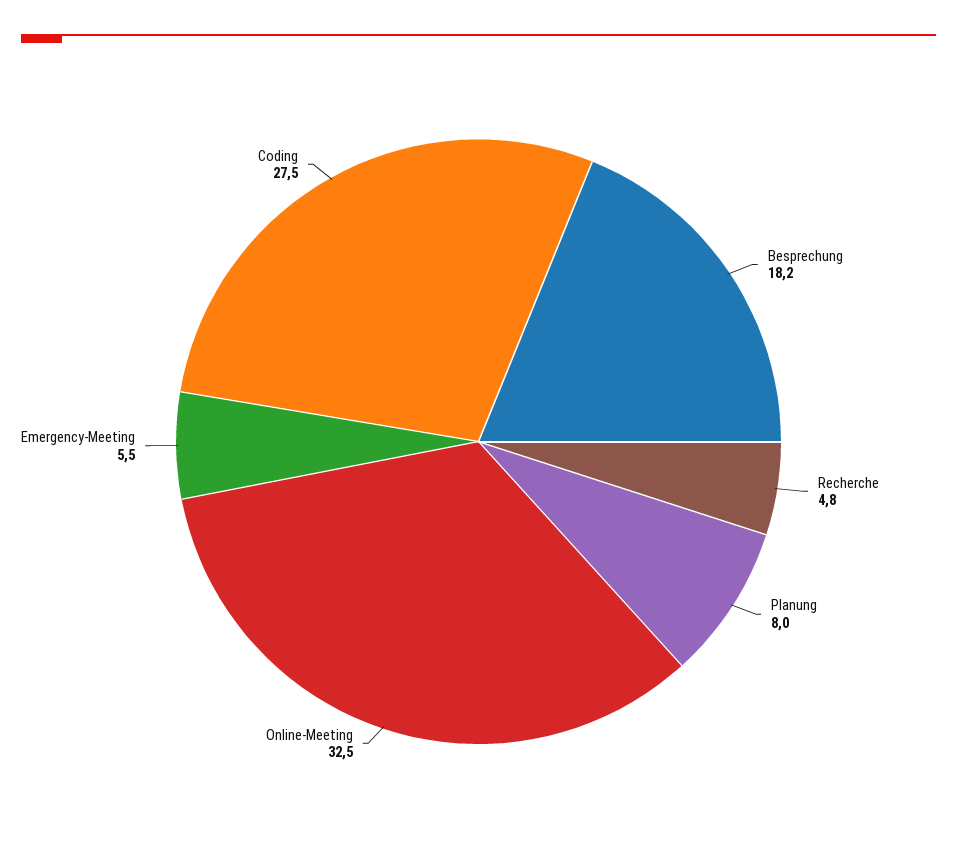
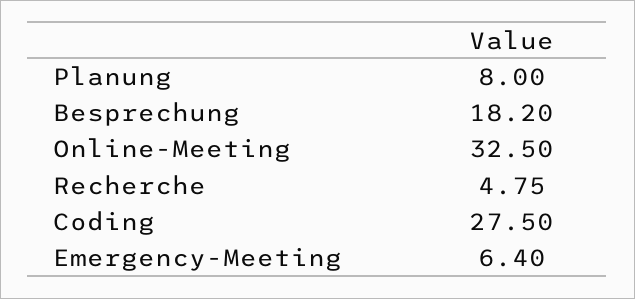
Emergency-Meeting: 5.5 -> 6.4

